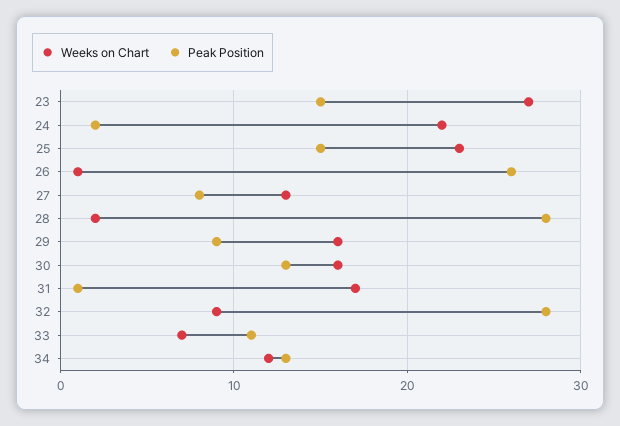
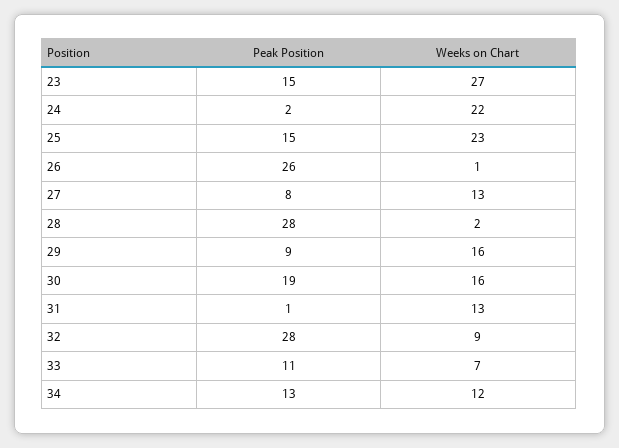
Peak Position, 30: 13 -> 19
Weeks on Chart, 31: 17 -> 13

